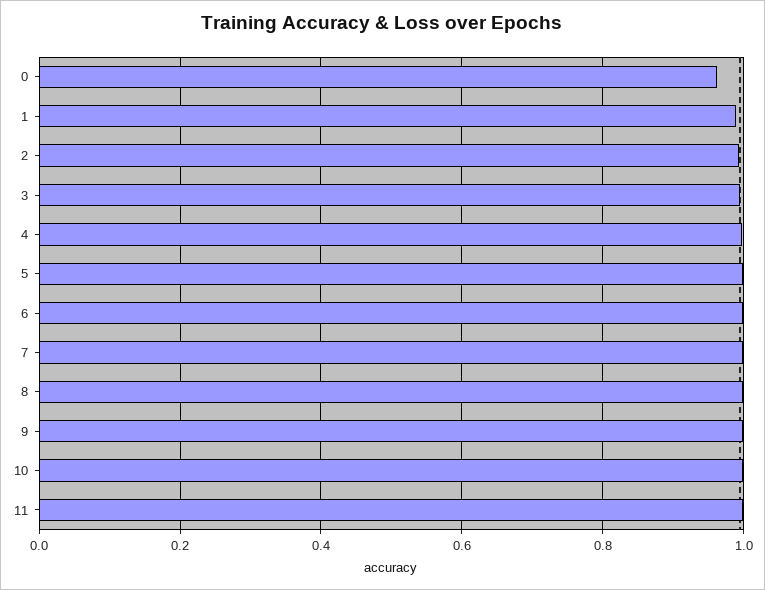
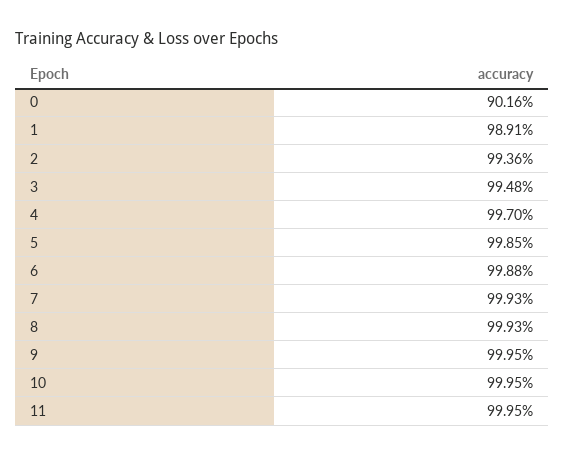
0: 0.96 -> 0.9016

